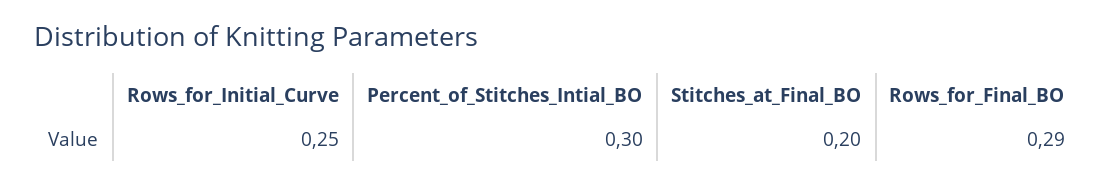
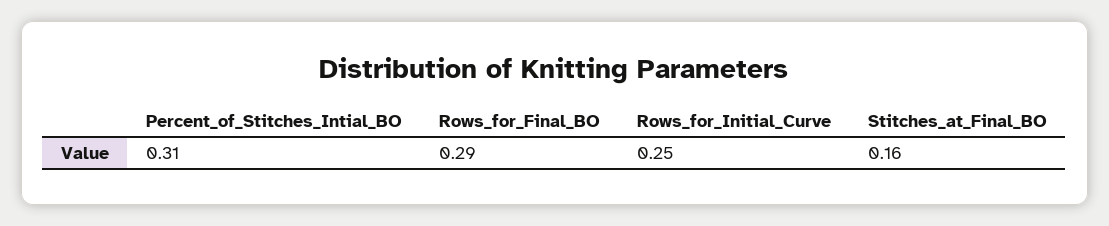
Percent_of_Stitches_Intial_BO: 0.3 -> 0.31
Stitches_at_Final_BO: 0.2 -> 0.16

